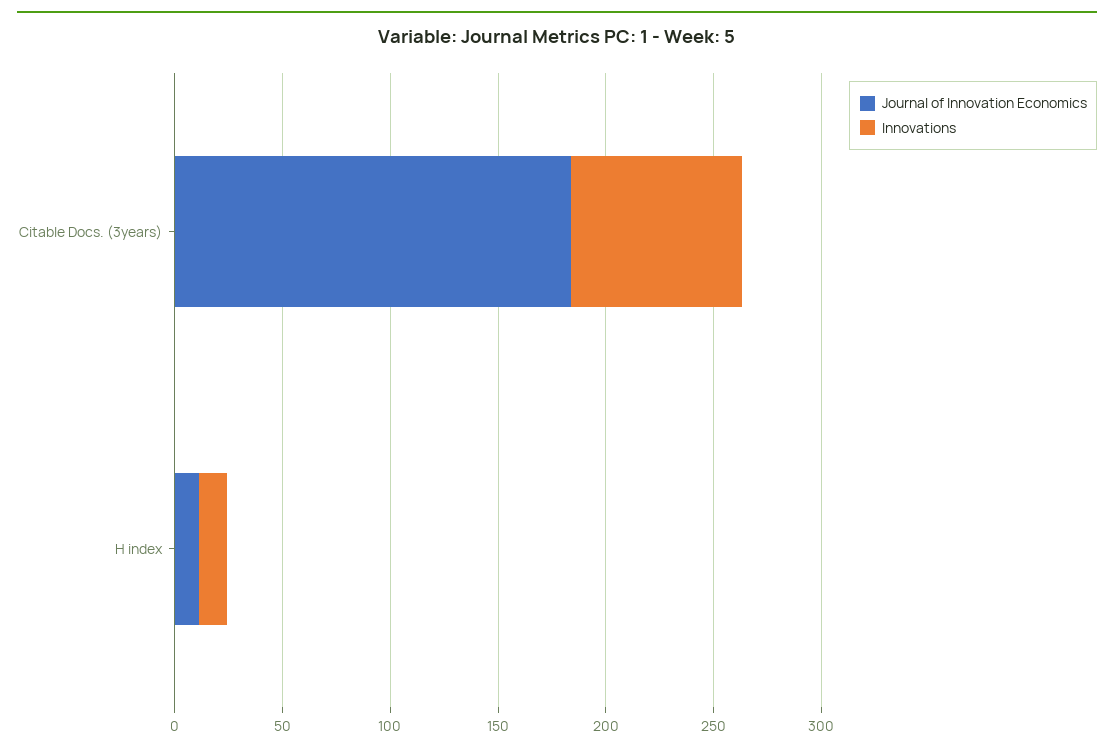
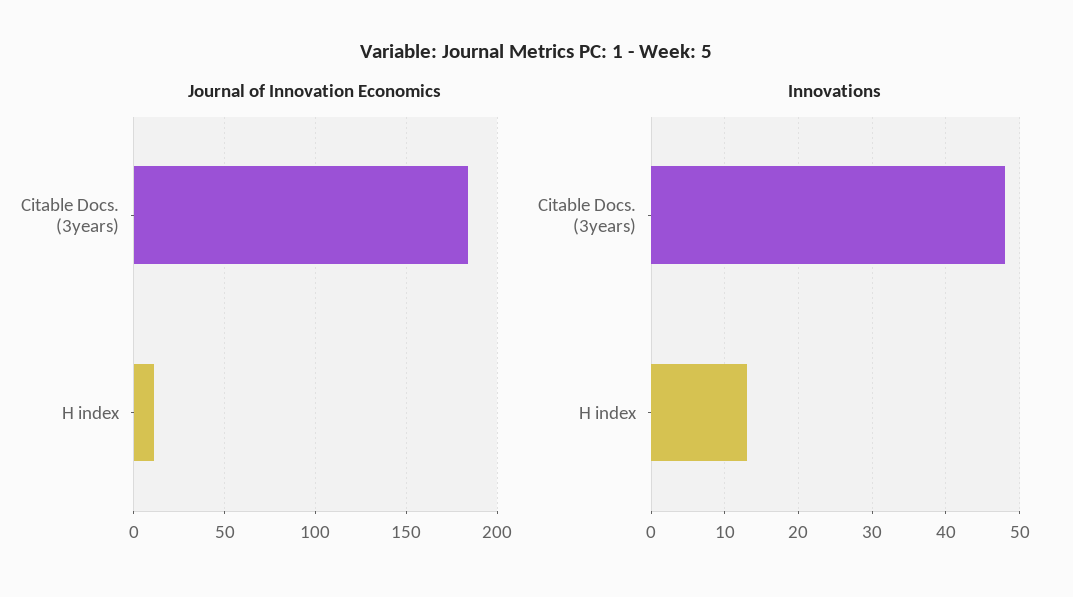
Innovations, Citable Docs. (3years): 80 -> 48

